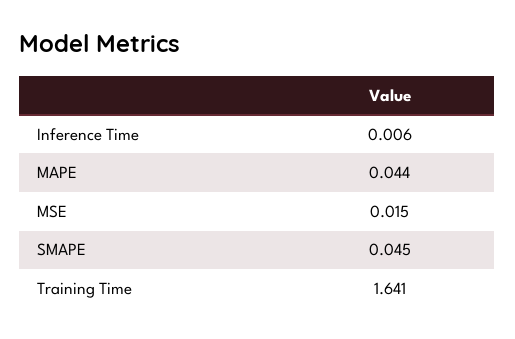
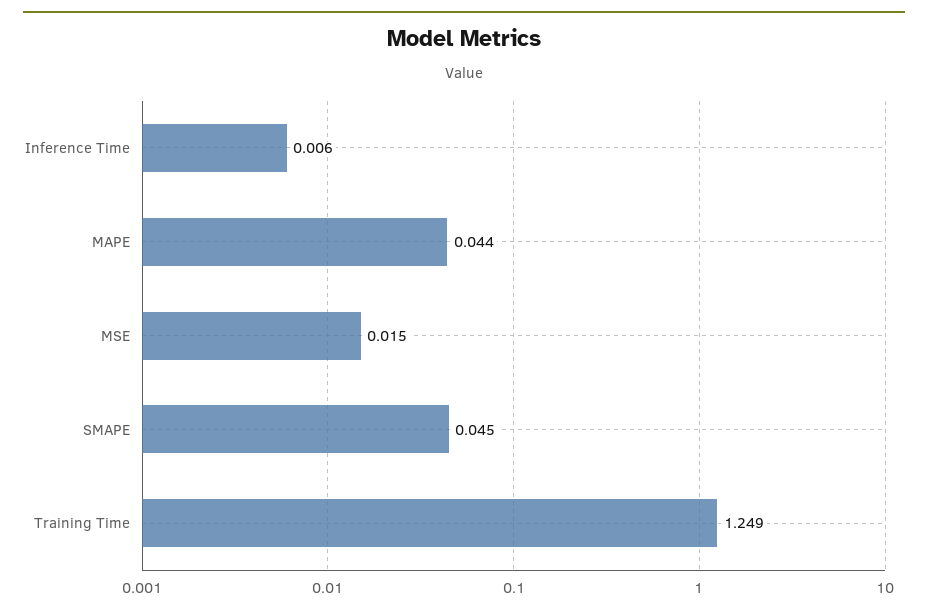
Training Time: 1.641 -> 1.249

